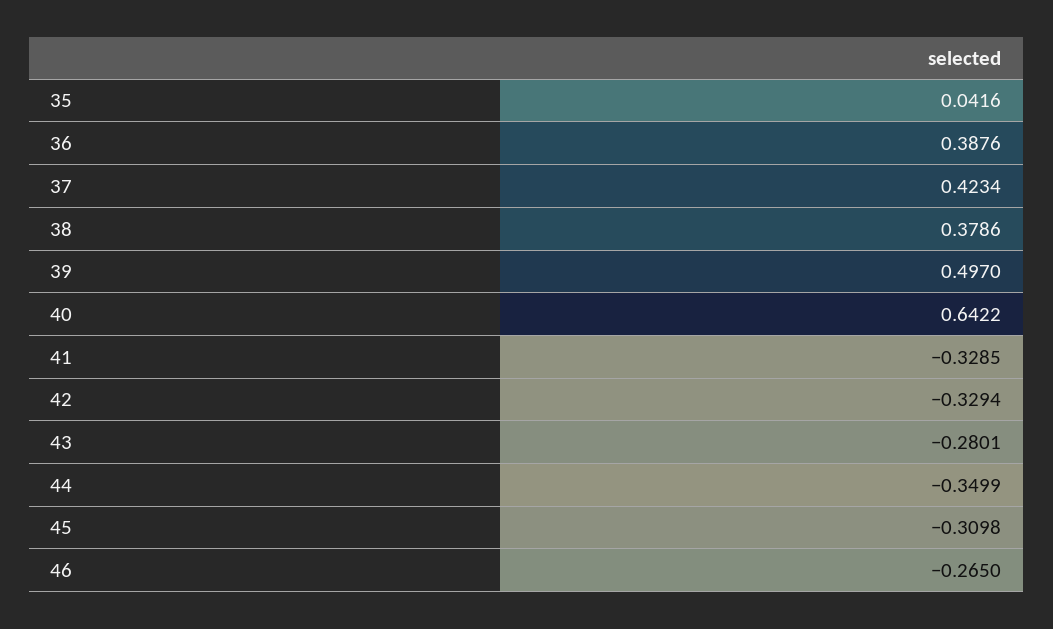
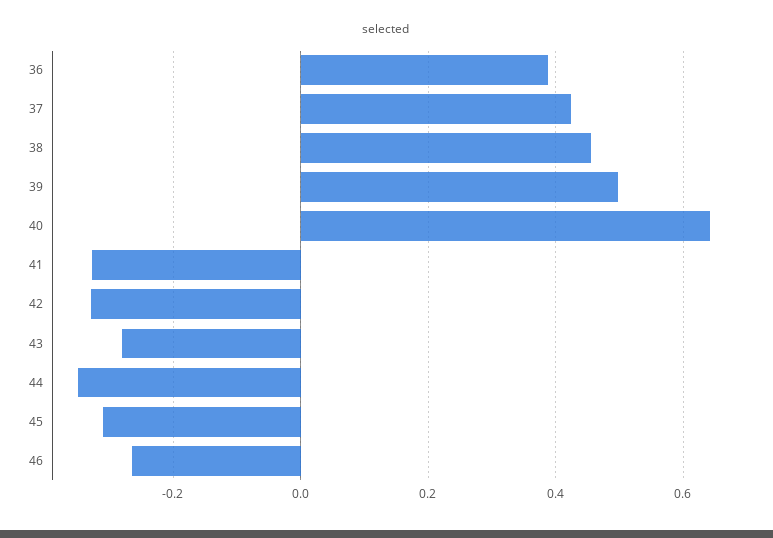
35: 0.0416 -> none
38: 0.3786 -> 0.46

